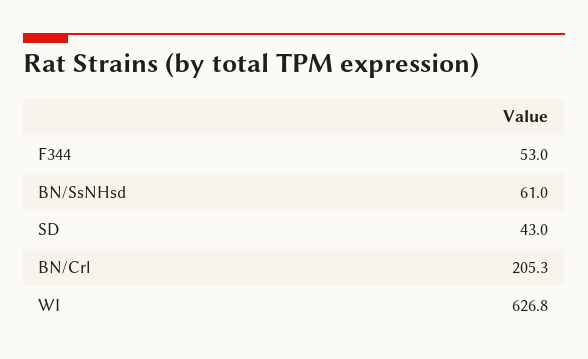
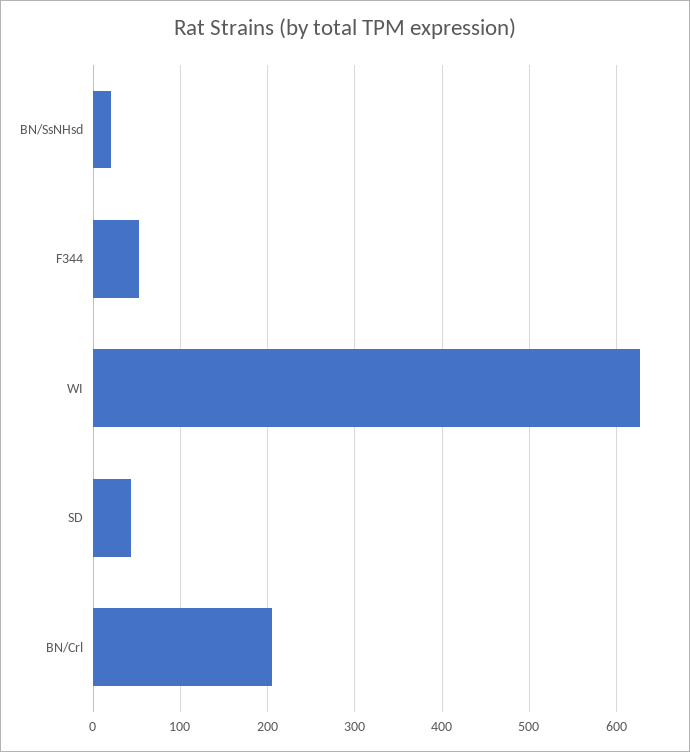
BN/SsNHsd: 61 -> 20

